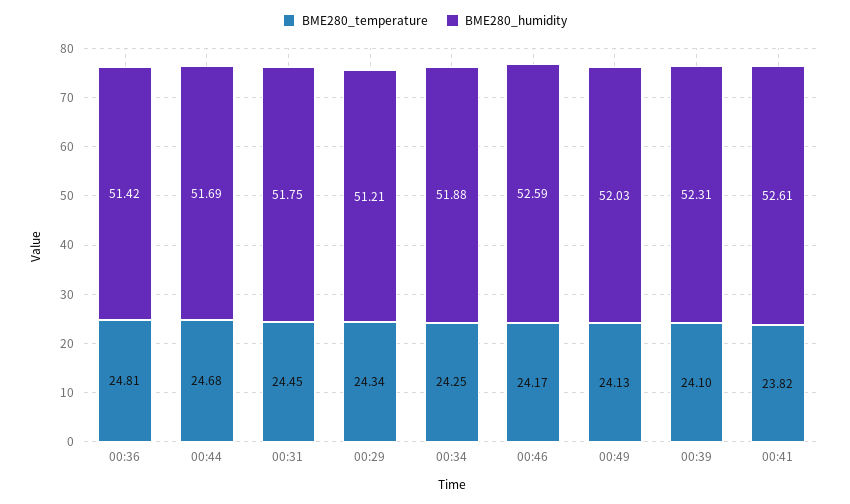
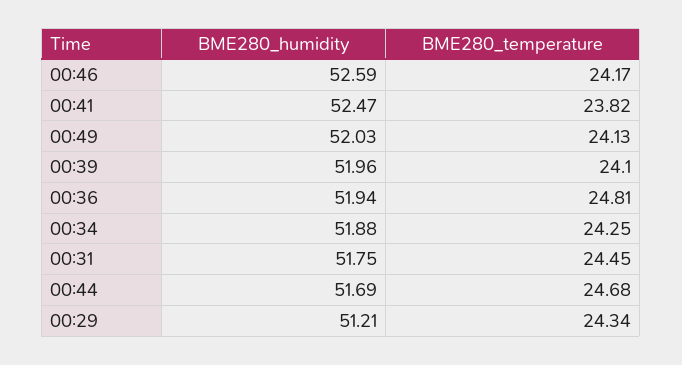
BME280_humidity, 00:36: 51.42 -> 51.94
BME280_humidity, 00:39: 52.31 -> 51.96
BME280_humidity, 00:41: 52.61 -> 52.47

